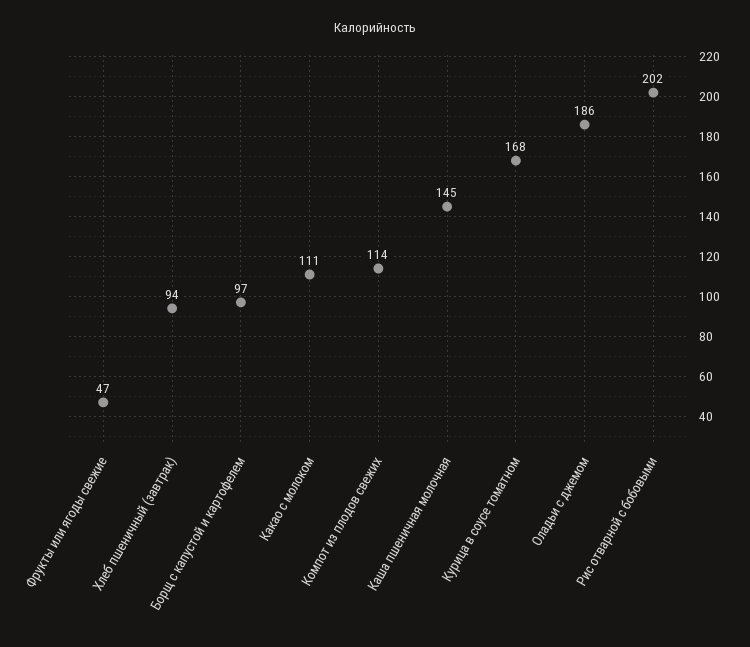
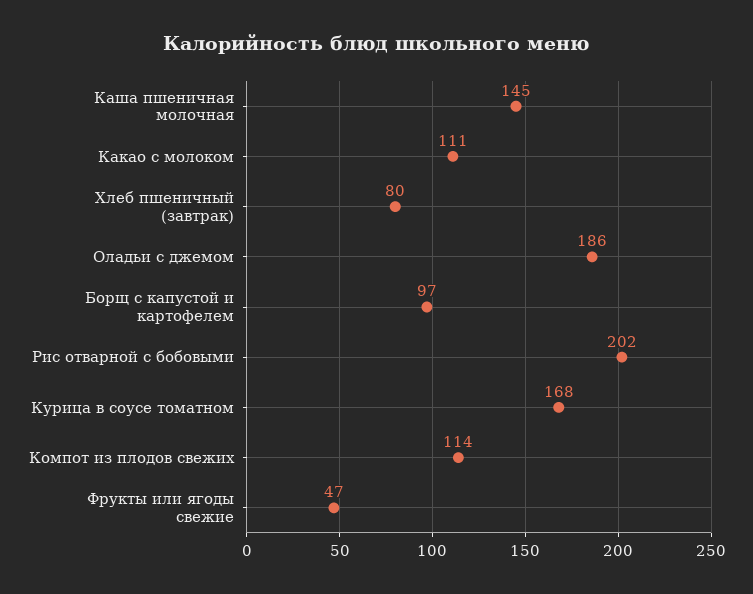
Хлеб пшеничный (завтрак): 94 -> 80

